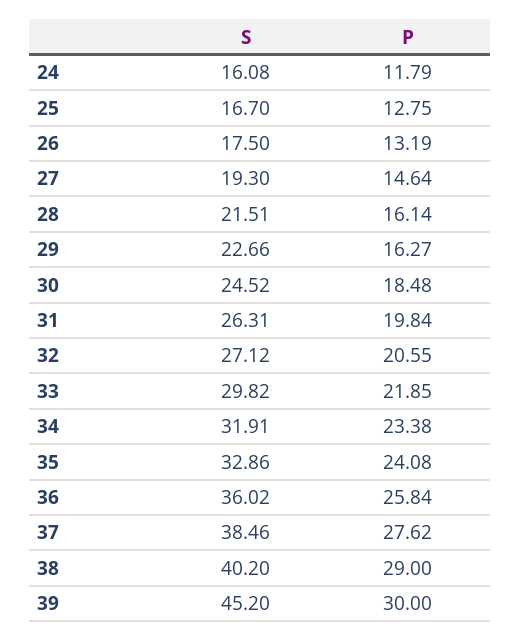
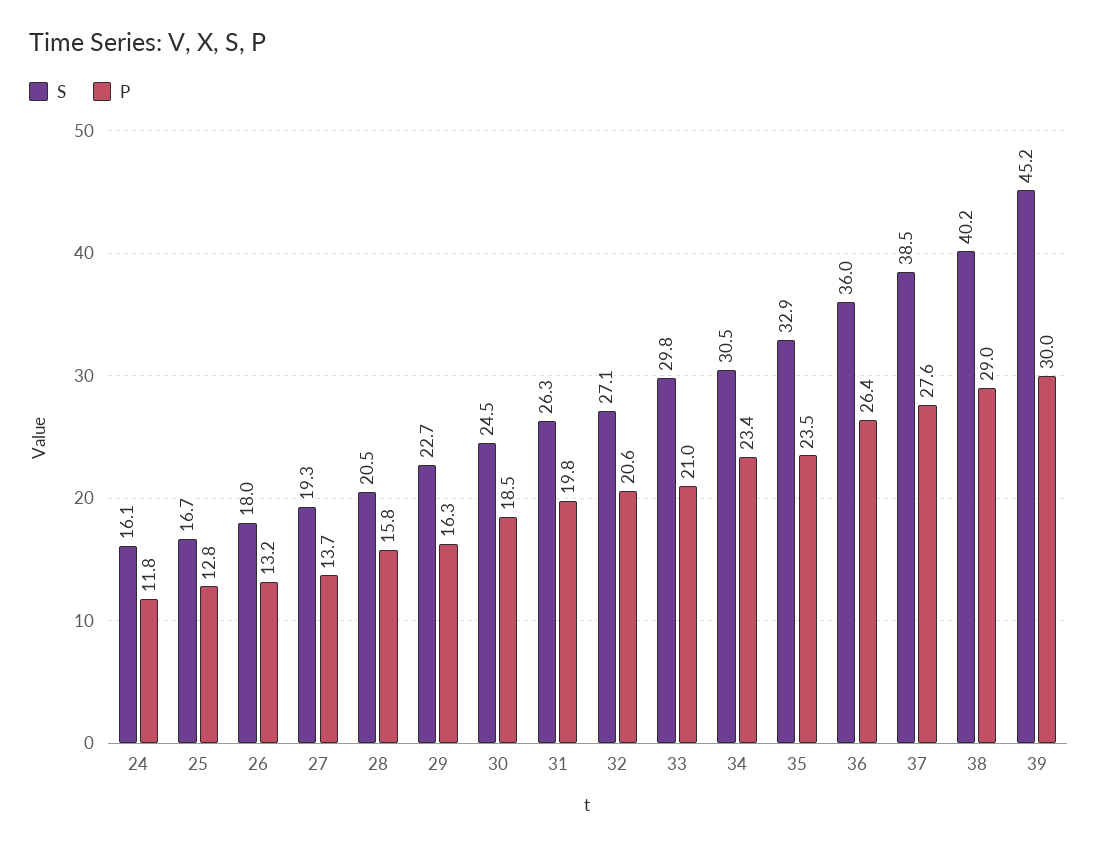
S, 26: 17.5 -> 18
P, 27: 14.64 -> 13.7
S, 28: 21.51 -> 20.5
P, 28: 16.14 -> 15.8
P, 33: 21.85 -> 21
S, 34: 31.91 -> 30.5
P, 35: 24.08 -> 23.5
P, 36: 25.84 -> 26.4

